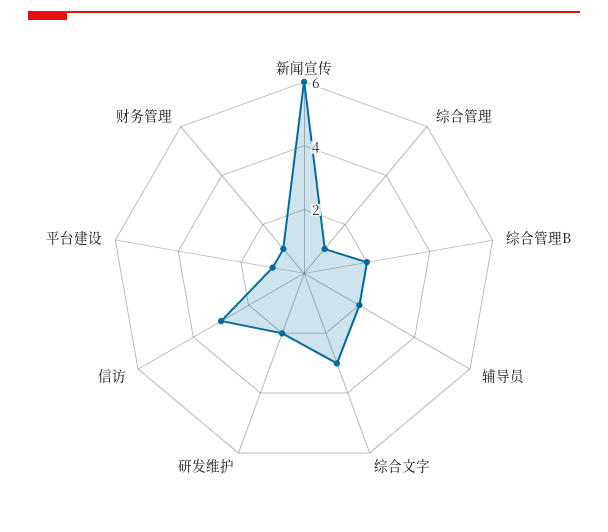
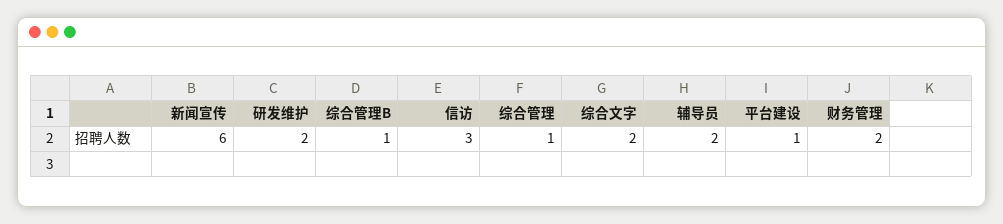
综合管理B: 2 -> 1
综合文字: 3 -> 2
财务管理: 1 -> 2

